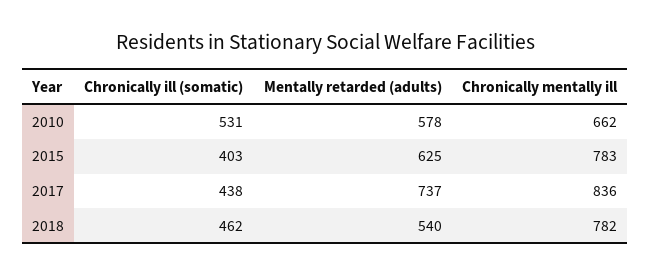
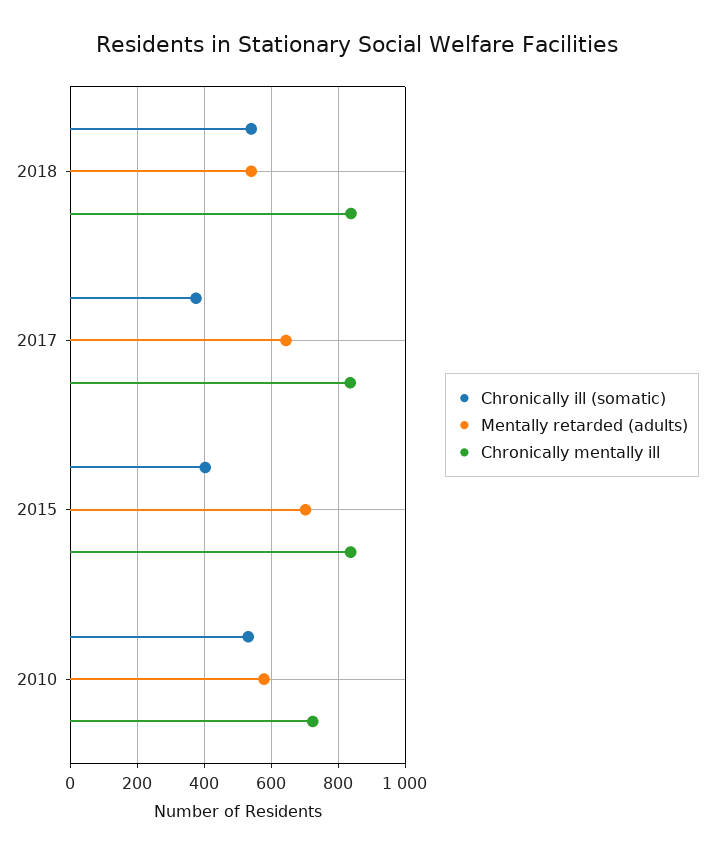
Chronically mentally ill, 2010: 662 -> 720
Mentally retarded (adults), 2015: 625 -> 700
Chronically mentally ill, 2015: 783 -> 840
Chronically ill (somatic), 2017: 438 -> 380
Mentally retarded (adults), 2017: 737 -> 640
Chronically ill (somatic), 2018: 462 -> 540
Chronically mentally ill, 2018: 782 -> 840

